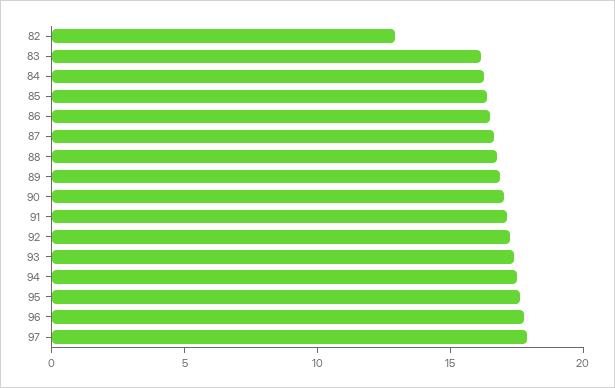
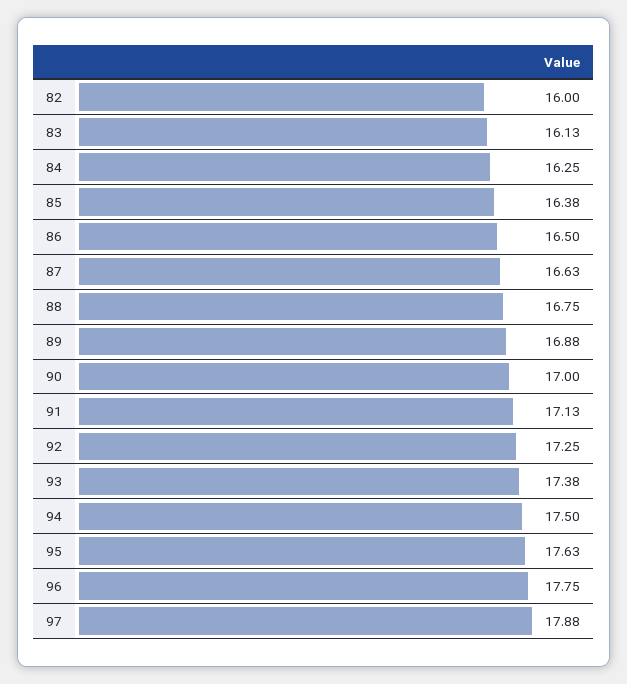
82: 13 -> 16

